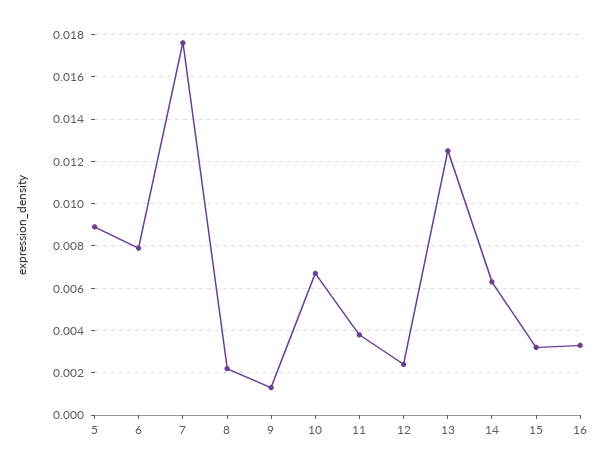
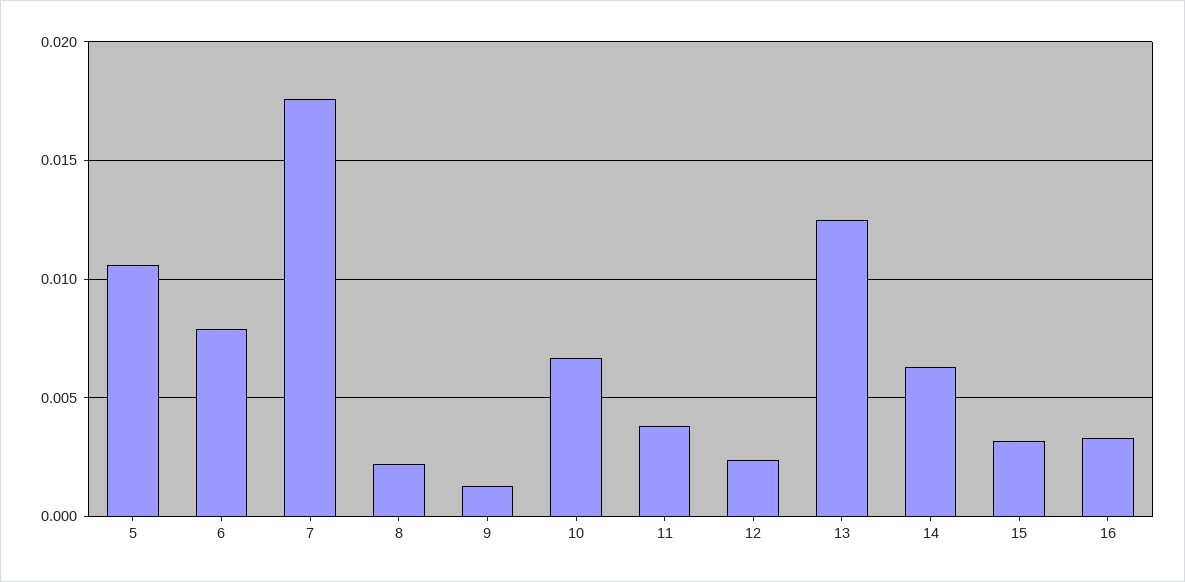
5: 0.009 -> 0.0105

